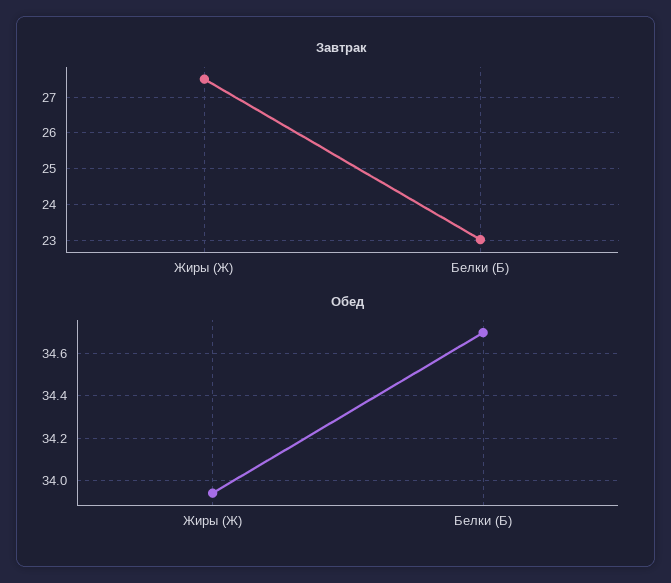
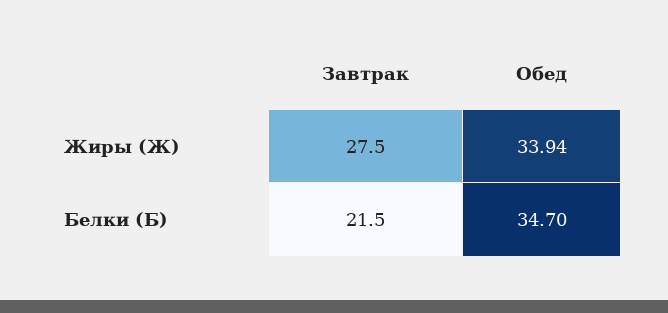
Завтрак, Белки (Б): 23 -> 21.5

